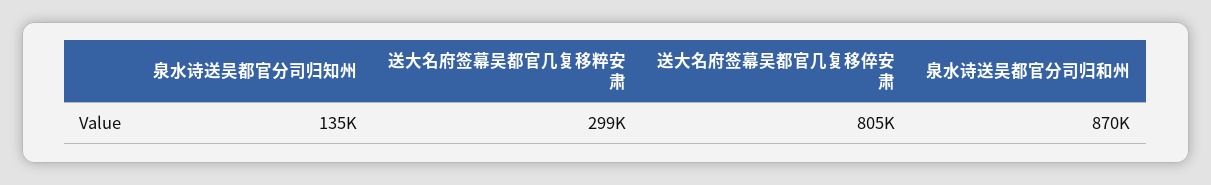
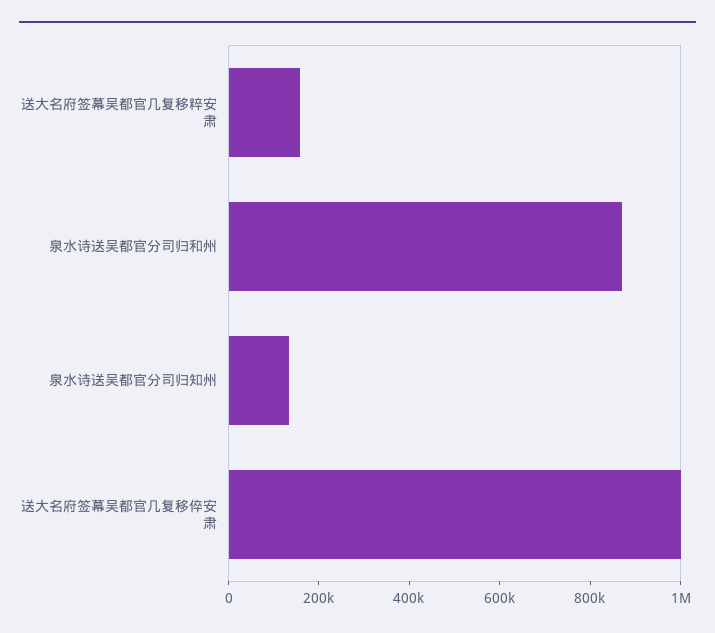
送大名府签幕吴都官几复移粹安肃: 299000 -> 150000
送大名府签幕吴都官几复移倅安肃: 805000 -> 1000000

